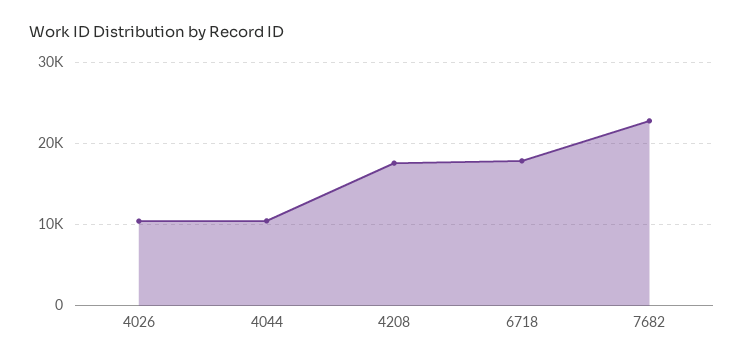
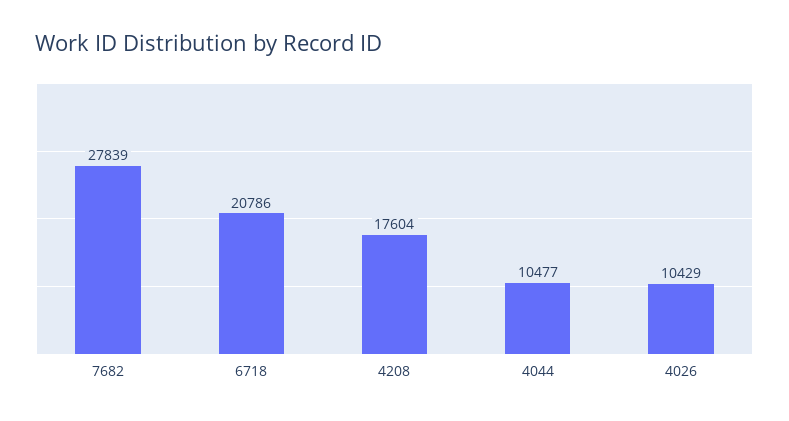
6718: 18000 -> 20786
7682: 23000 -> 27839

